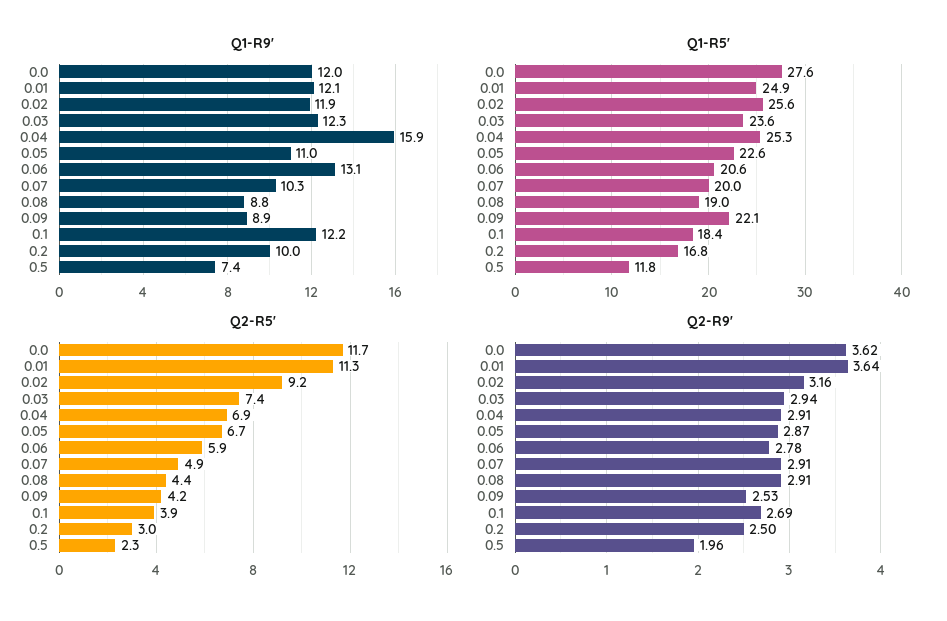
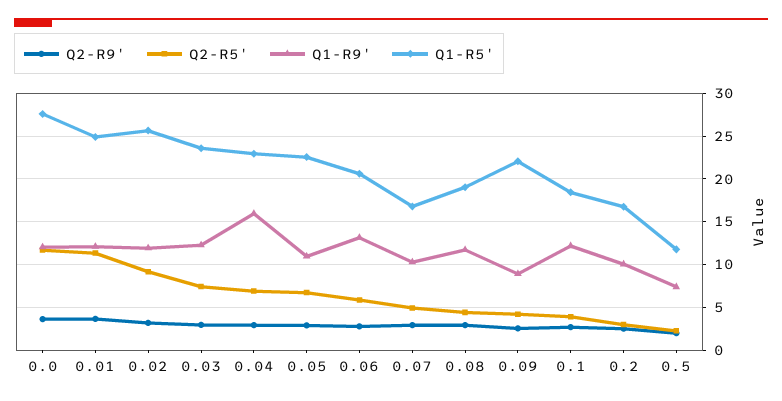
Q1-R9', 0.08: 8.8 -> 12
Q1-R5', 0.04: 25.3 -> 23
Q1-R5', 0.07: 20 -> 17

